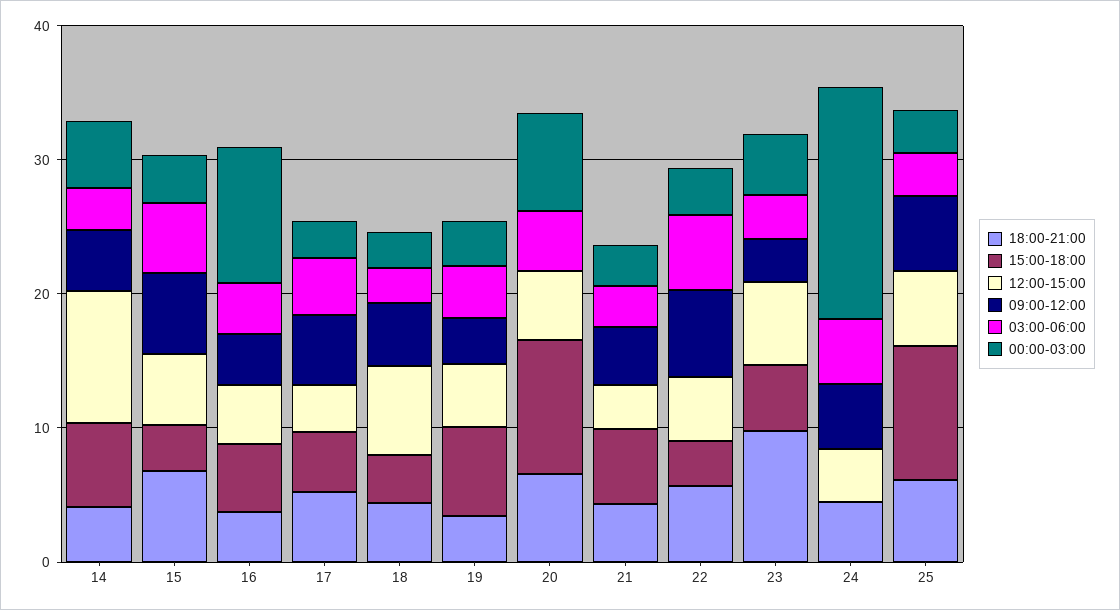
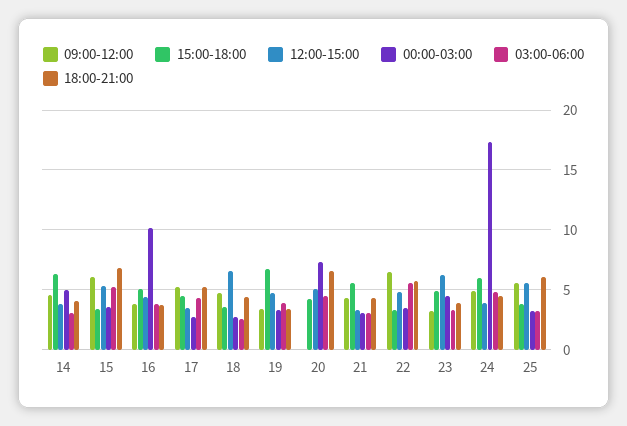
12:00-15:00, 14: 10 -> 4
15:00-18:00, 20: 10 -> 4
18:00-21:00, 23: 10 -> 4
15:00-18:00, 24: 0 -> 6
15:00-18:00, 25: 10 -> 4

